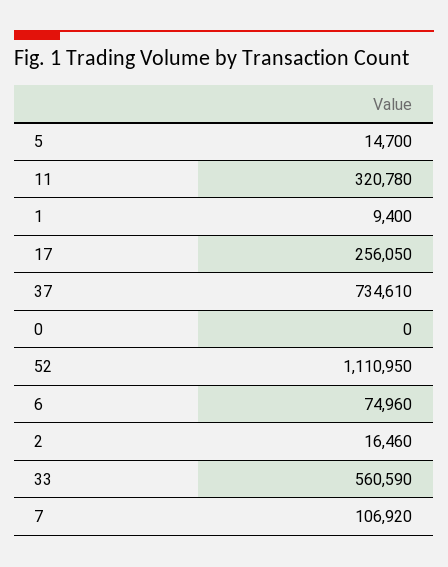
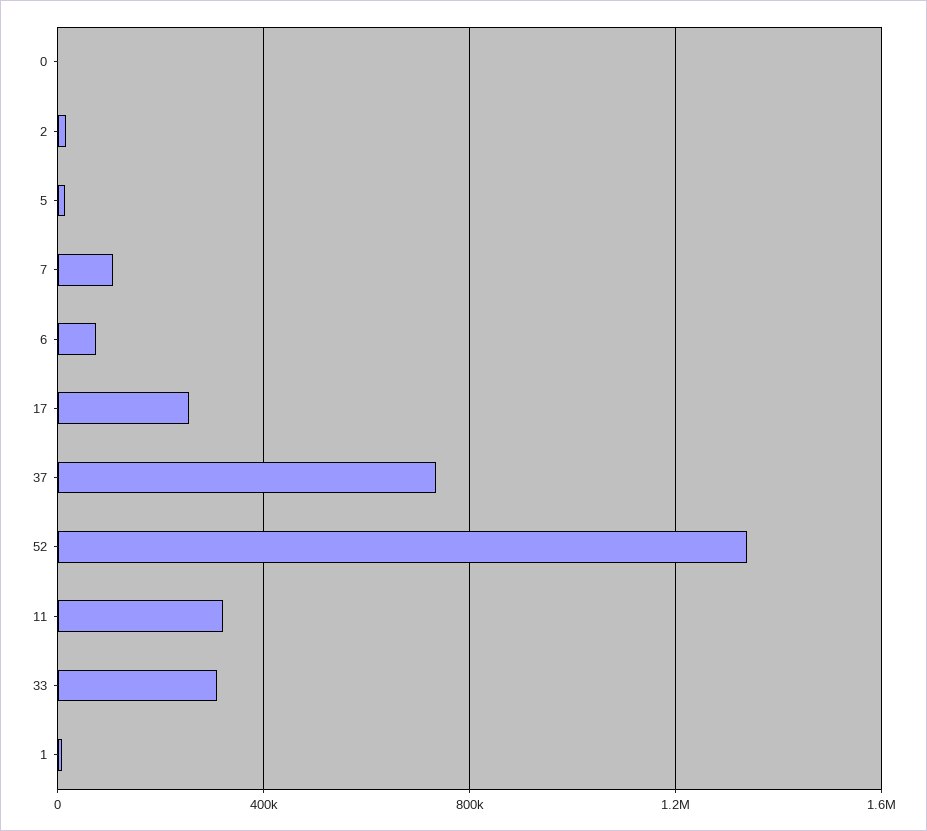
52: 1110950 -> 1350000
33: 560590 -> 300000

